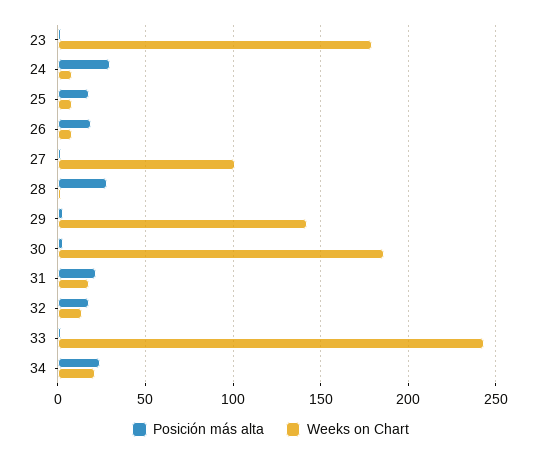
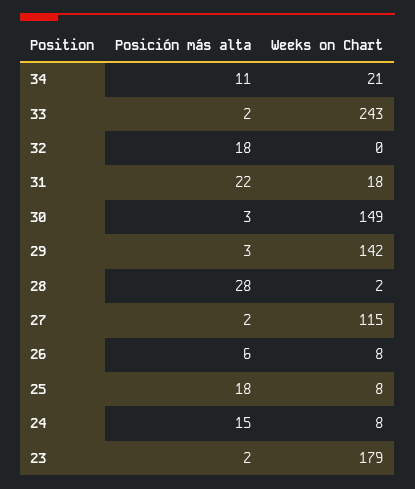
Posición más alta, 24: 30 -> 15
Posición más alta, 26: 20 -> 6
Weeks on Chart, 27: 100 -> 115
Weeks on Chart, 30: 185 -> 149
Weeks on Chart, 32: 15 -> 0
Posición más alta, 34: 25 -> 11

